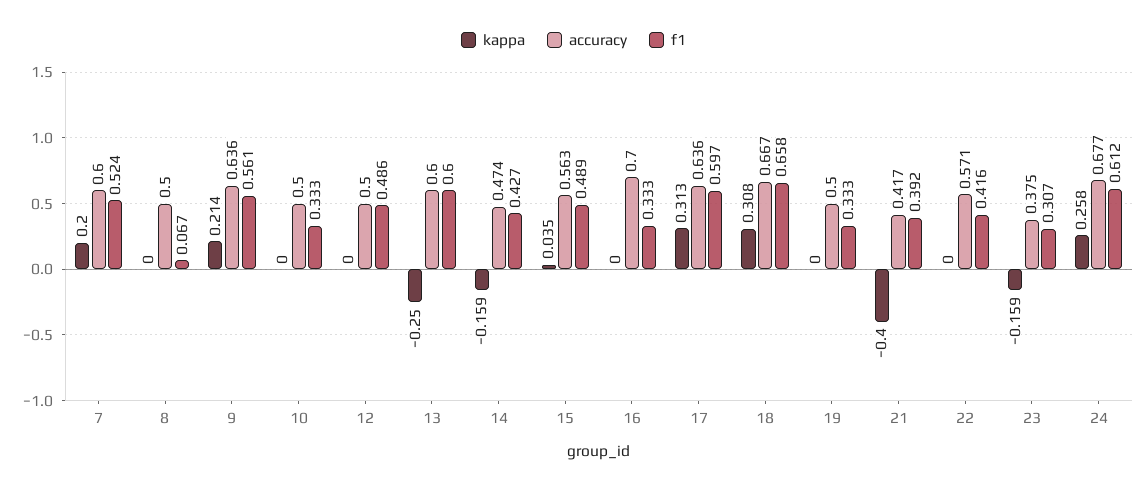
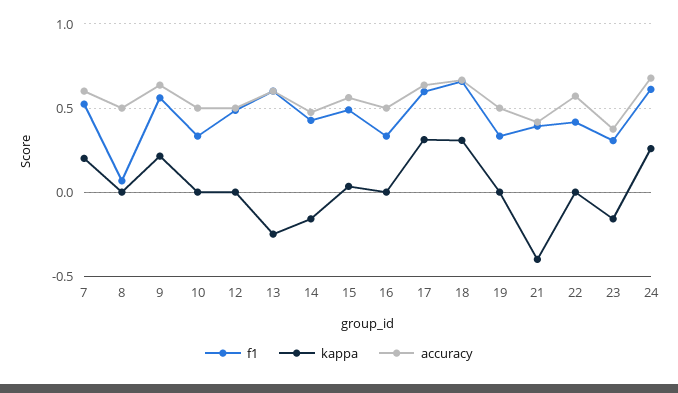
accuracy, 16: 0.7 -> 0.5

